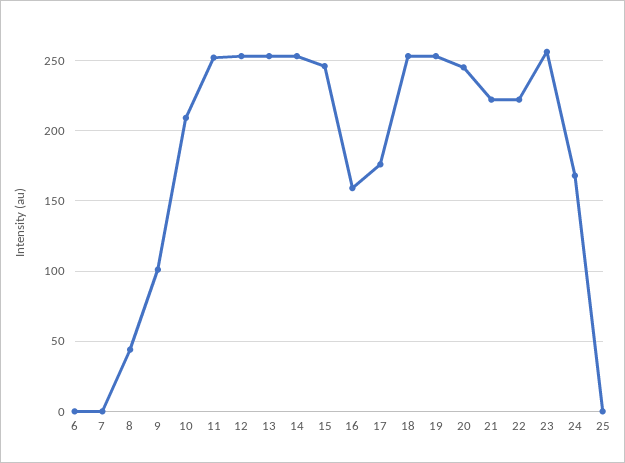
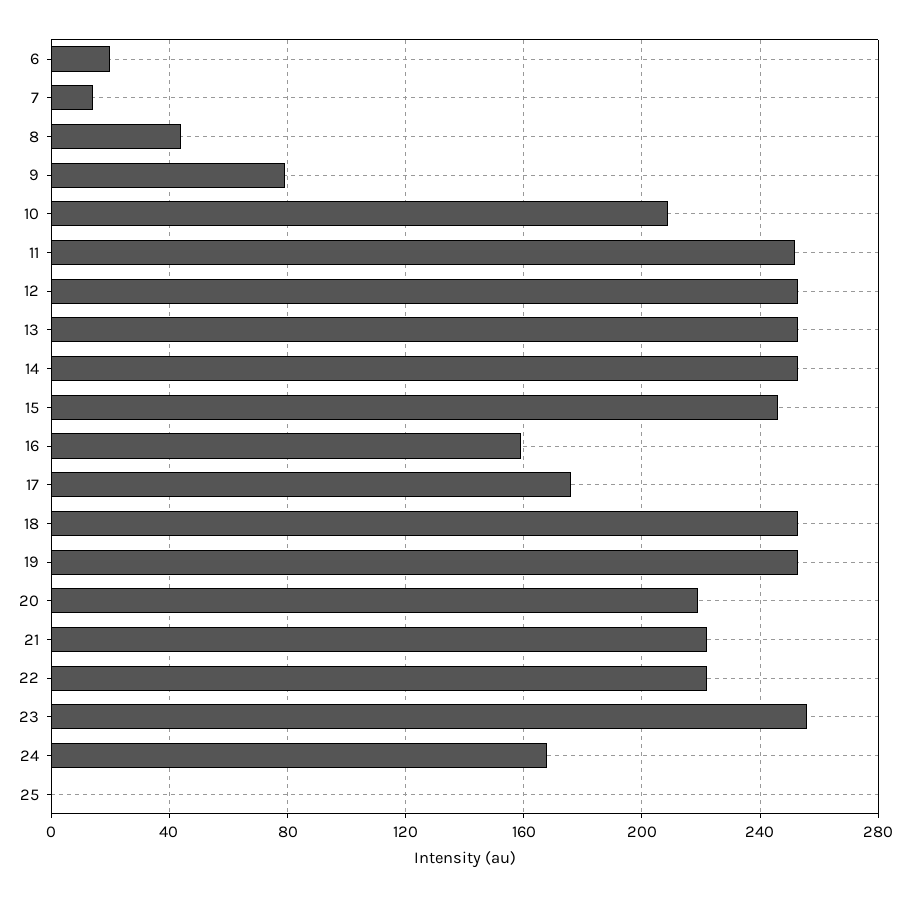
6: 0 -> 20
7: 0 -> 15
9: 100 -> 80
20: 245 -> 220

